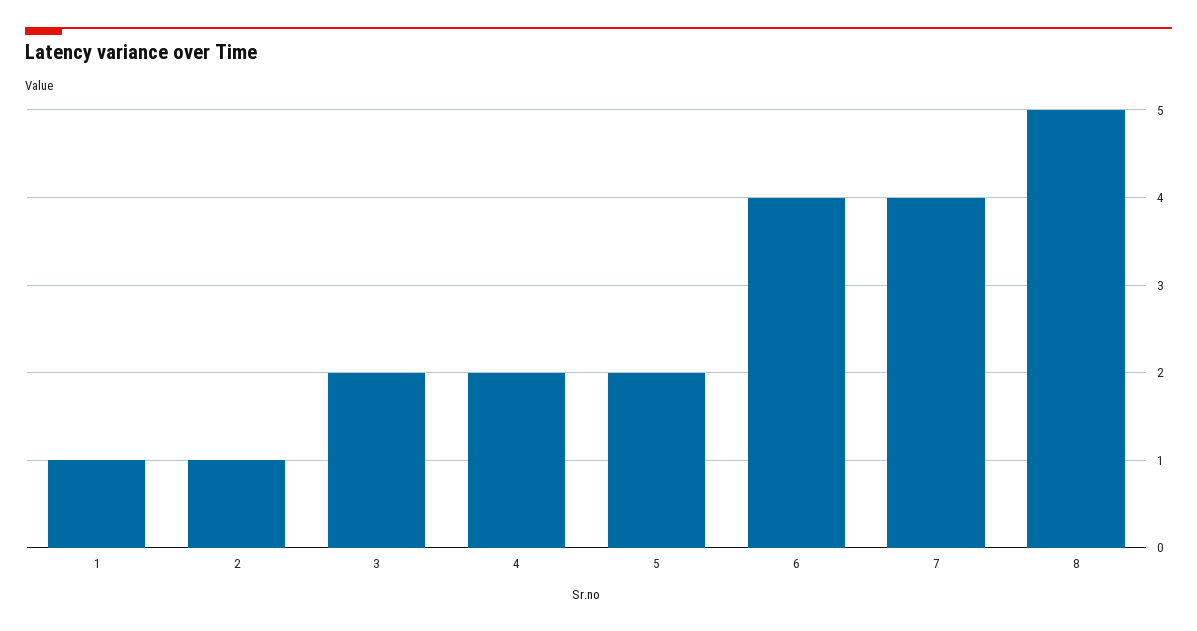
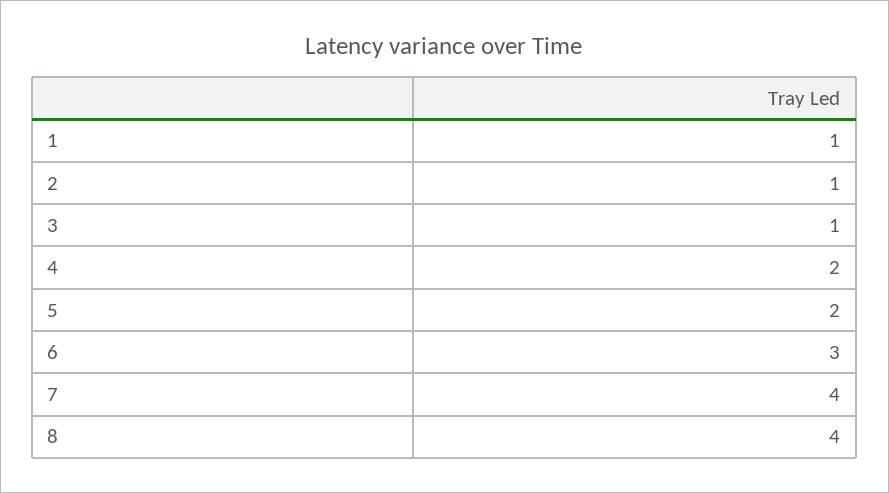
3: 2 -> 1
6: 4 -> 3
8: 5 -> 4

